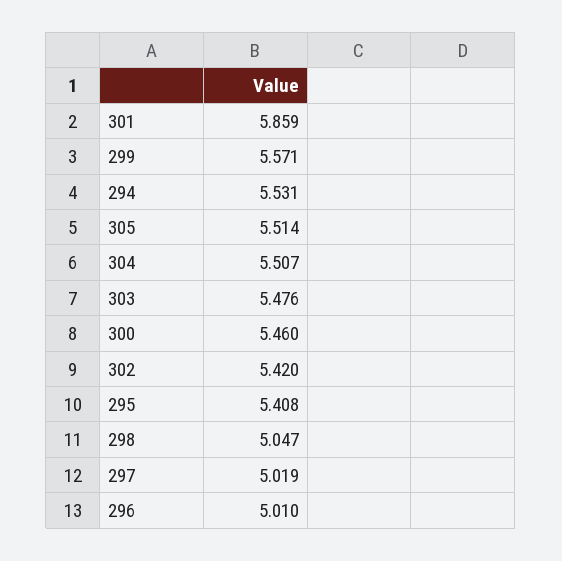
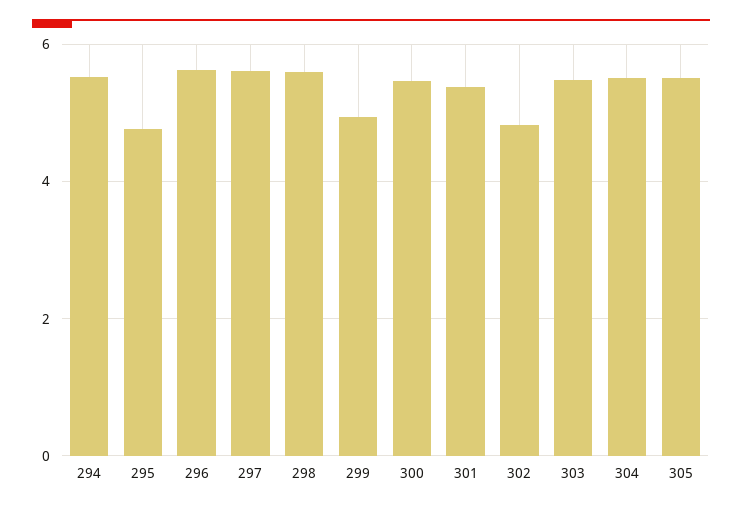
301: 5.859 -> 5.4
299: 5.571 -> 5
302: 5.42 -> 4.8
295: 5.408 -> 4.8
298: 5.047 -> 5.6
297: 5.019 -> 5.6
296: 5.01 -> 5.6

